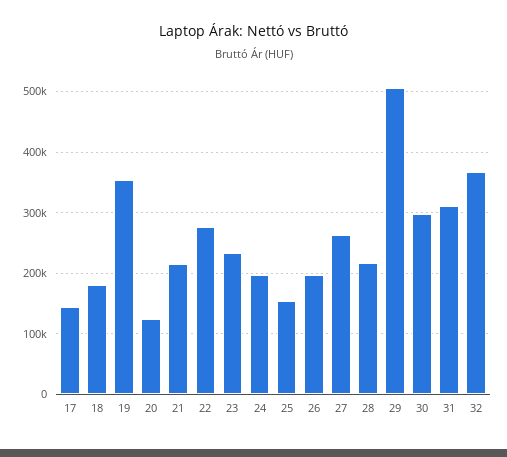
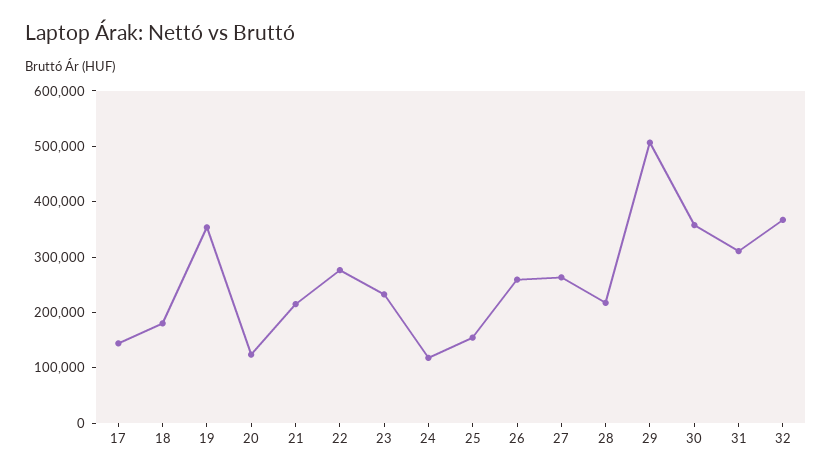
24: 200000 -> 120000
26: 200000 -> 260000
30: 300000 -> 360000

